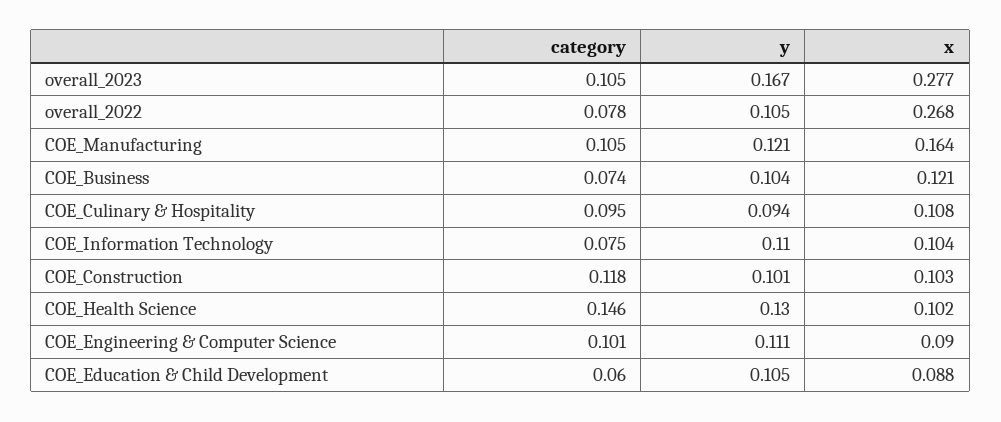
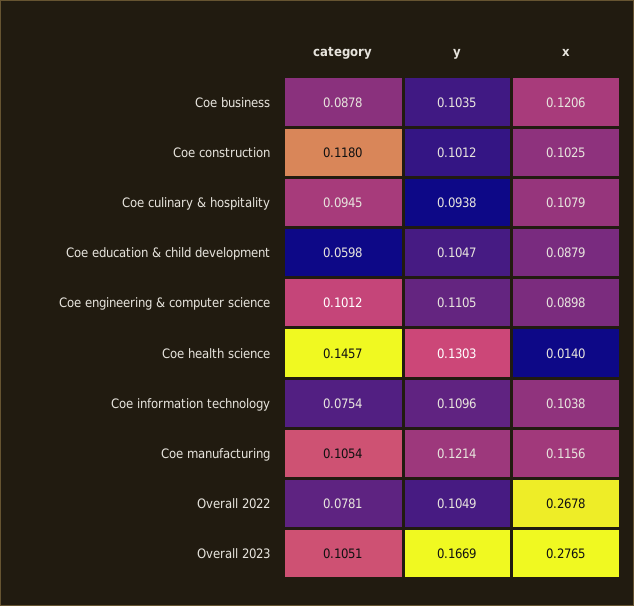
x, COE_Manufacturing: 0.164 -> 0.1156
category, COE_Business: 0.074 -> 0.0878
x, COE_Health Science: 0.102 -> 0.014

